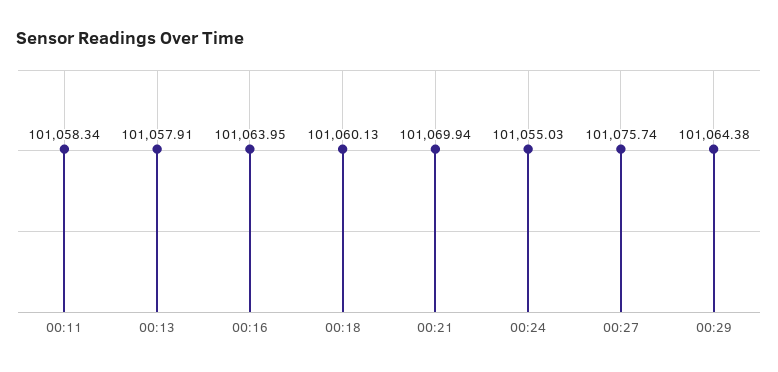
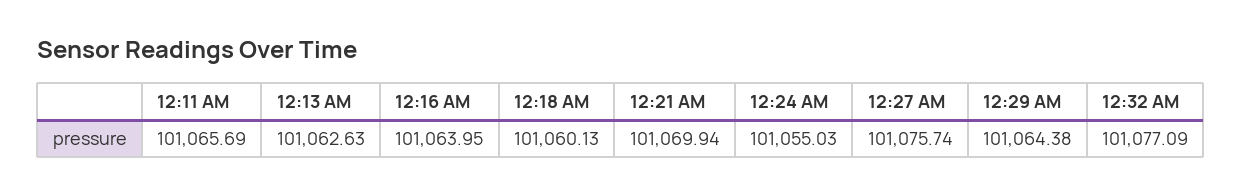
00:11: 101058.34 -> 101065.69
00:13: 101057.91 -> 101062.63
12:32 AM: none -> 101077.09

